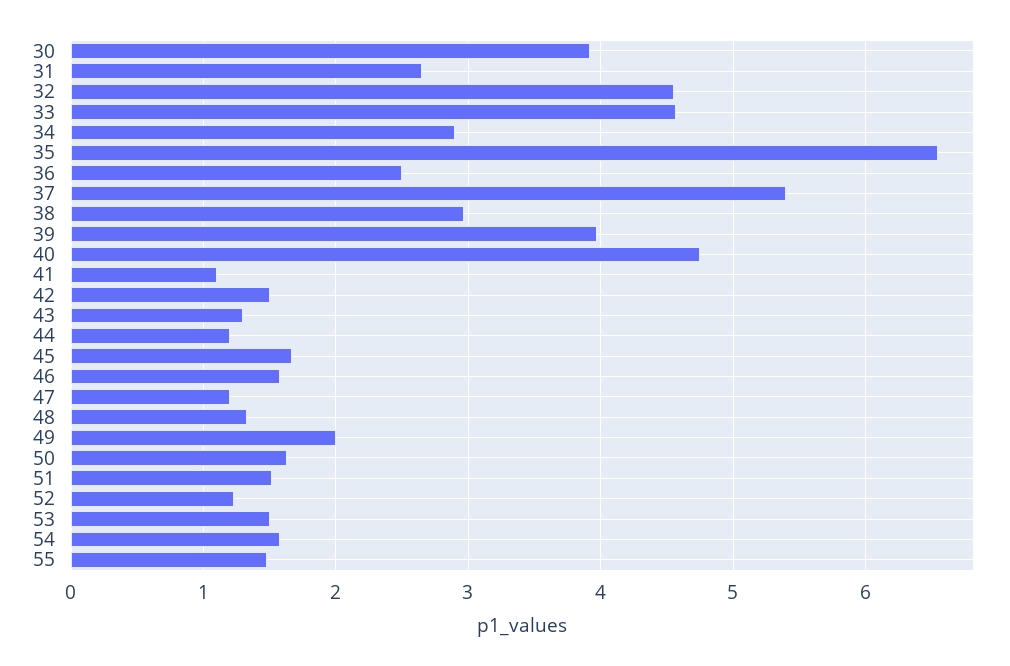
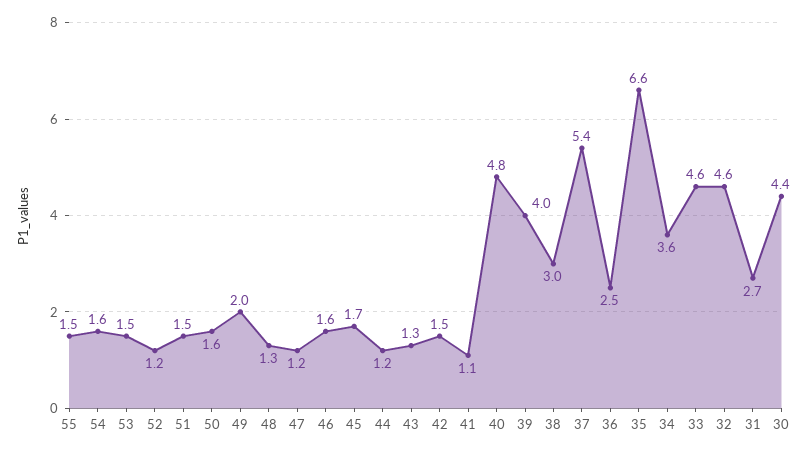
30: 3.9 -> 4.4
34: 2.9 -> 3.6

